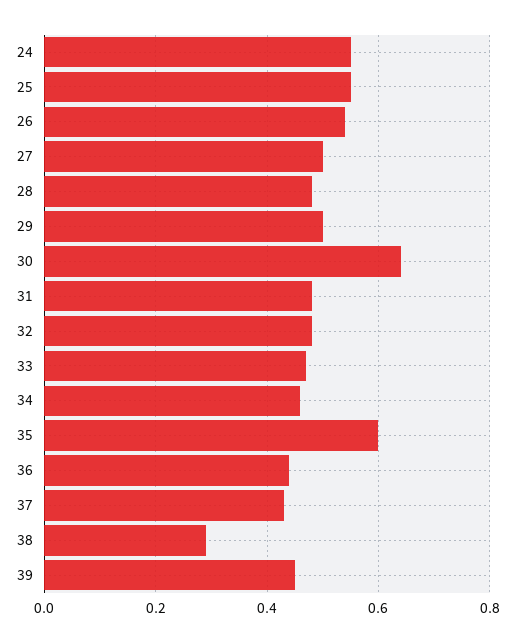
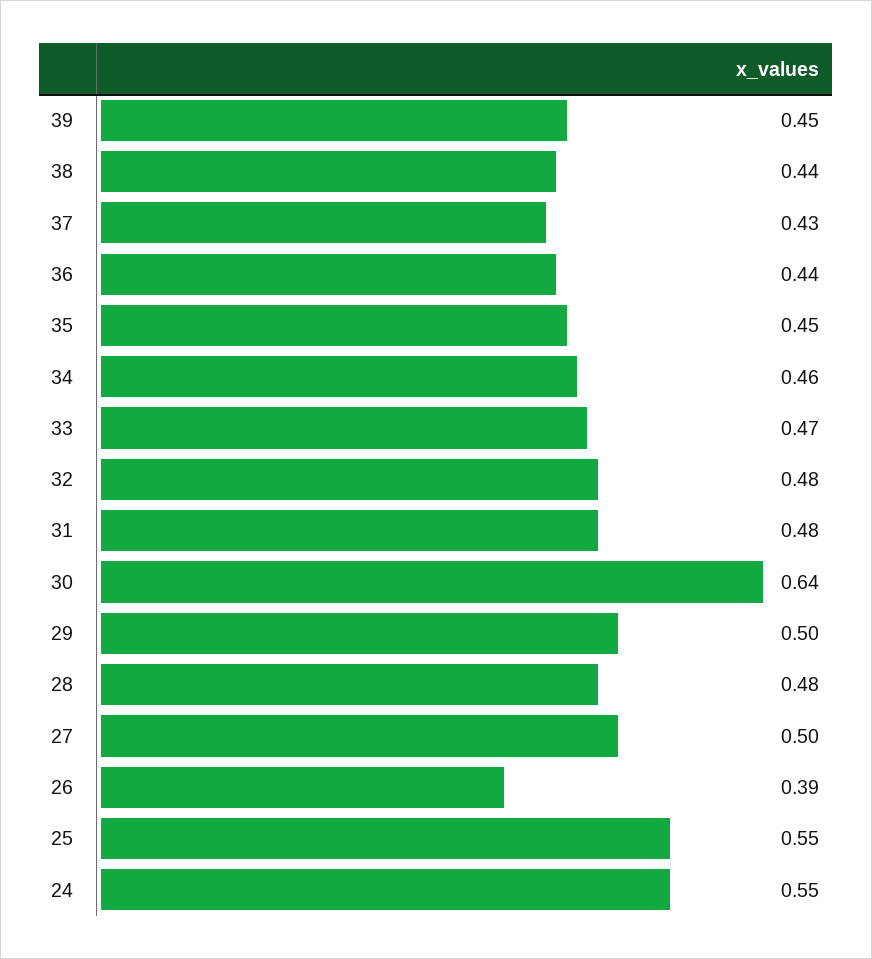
26: 0.55 -> 0.39
35: 0.6 -> 0.45
38: 0.3 -> 0.44

